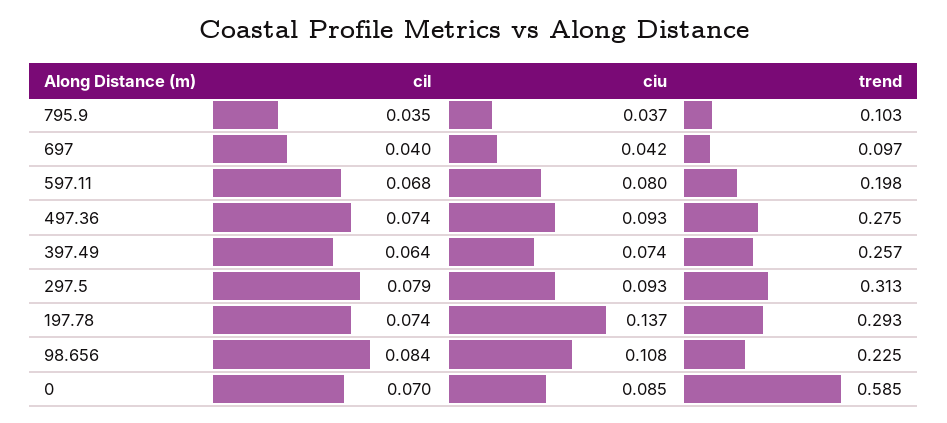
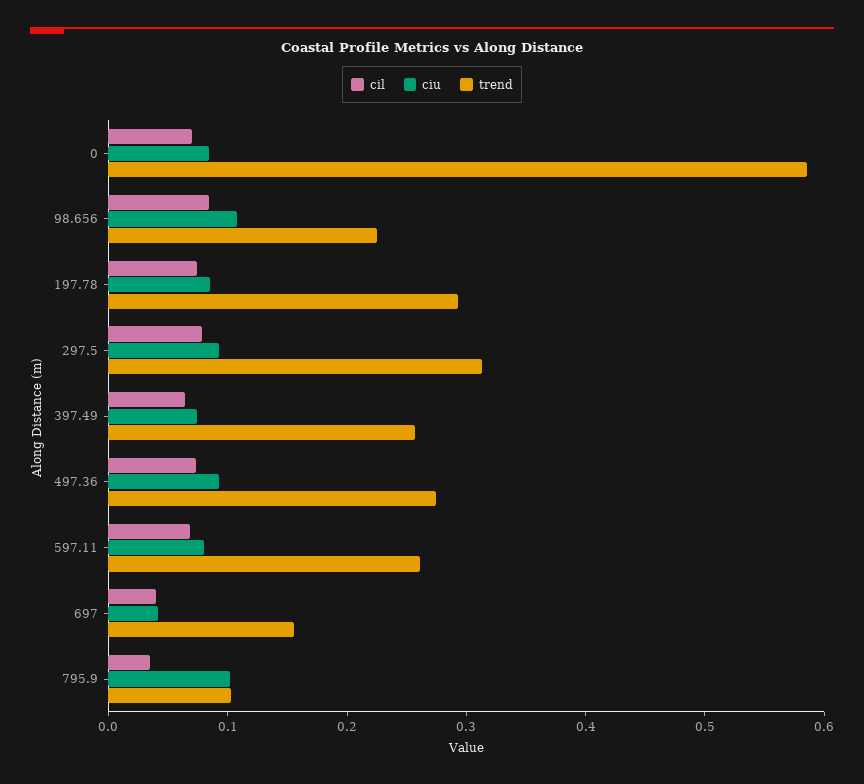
ciu, 795.9: 0.037 -> 0.1
trend, 697: 0.097 -> 0.16
trend, 597.11: 0.198 -> 0.26
ciu, 197.78: 0.137 -> 0.08

